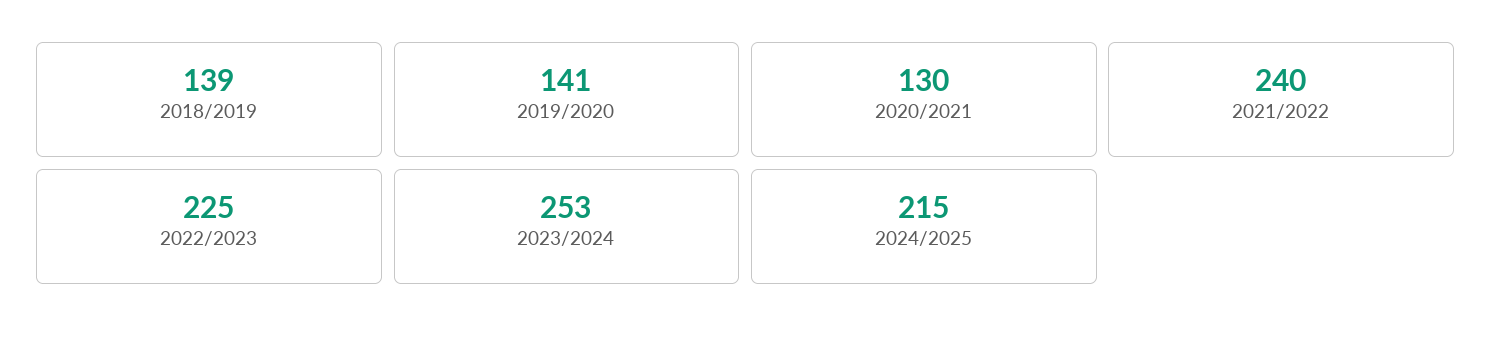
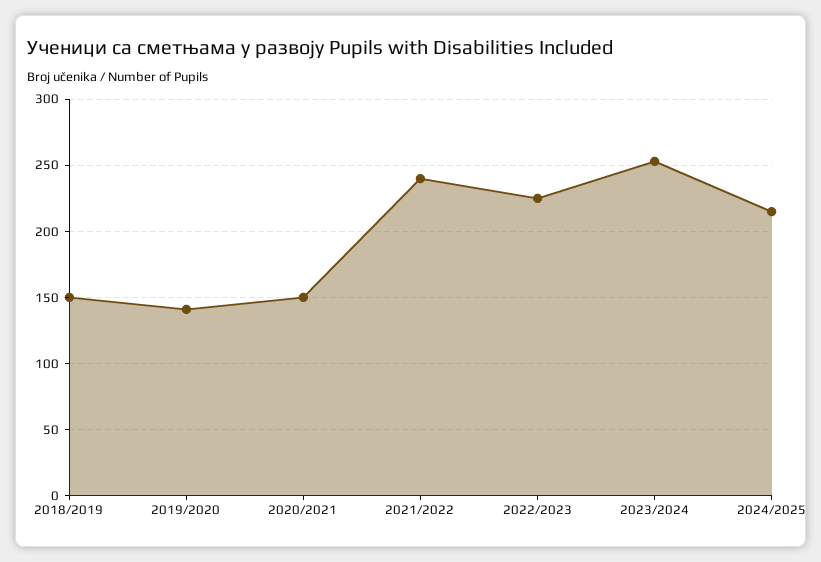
2018/2019: 139 -> 150
2020/2021: 130 -> 150

